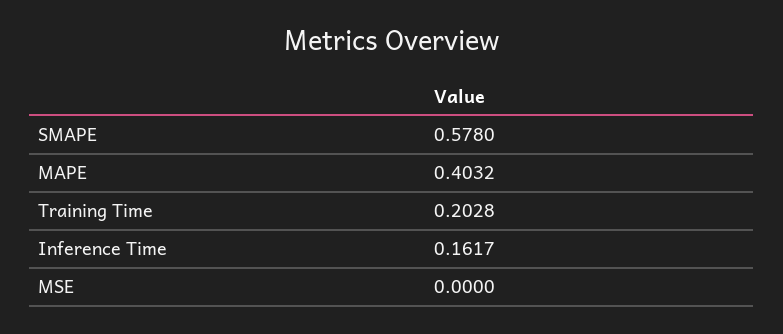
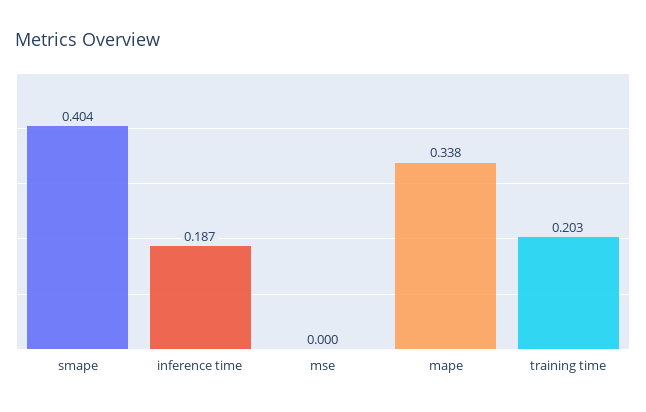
SMAPE: 0.578 -> 0.404
MAPE: 0.4032 -> 0.338
Inference Time: 0.1617 -> 0.187

